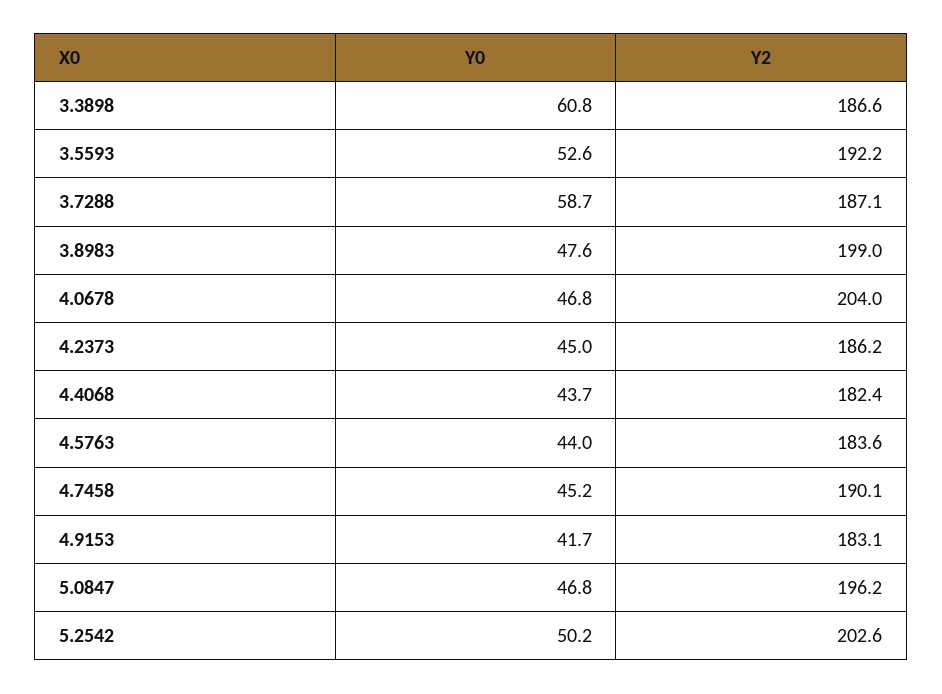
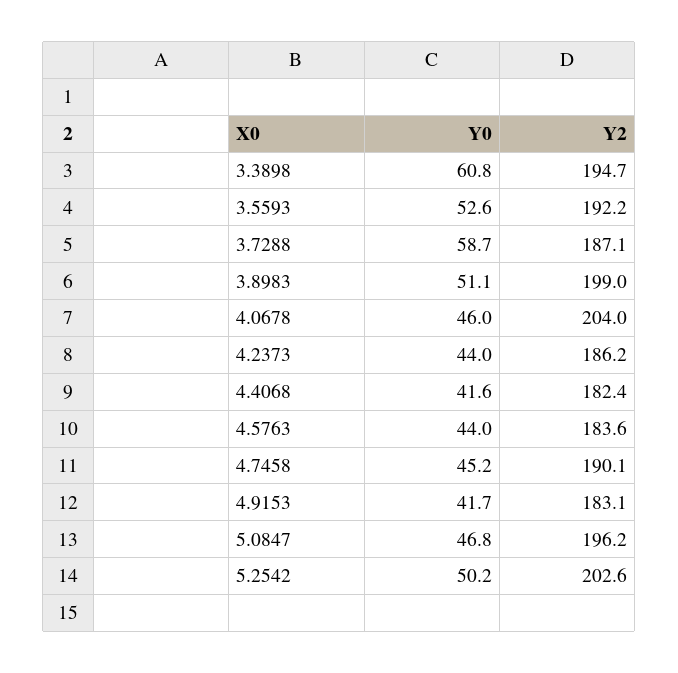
Y2, 3.3898: 186.6 -> 194.7
Y0, 3.8983: 47.6 -> 51.1
Y0, 4.0678: 46.8 -> 46
Y0, 4.2373: 45 -> 44
Y0, 4.4068: 43.7 -> 41.6

